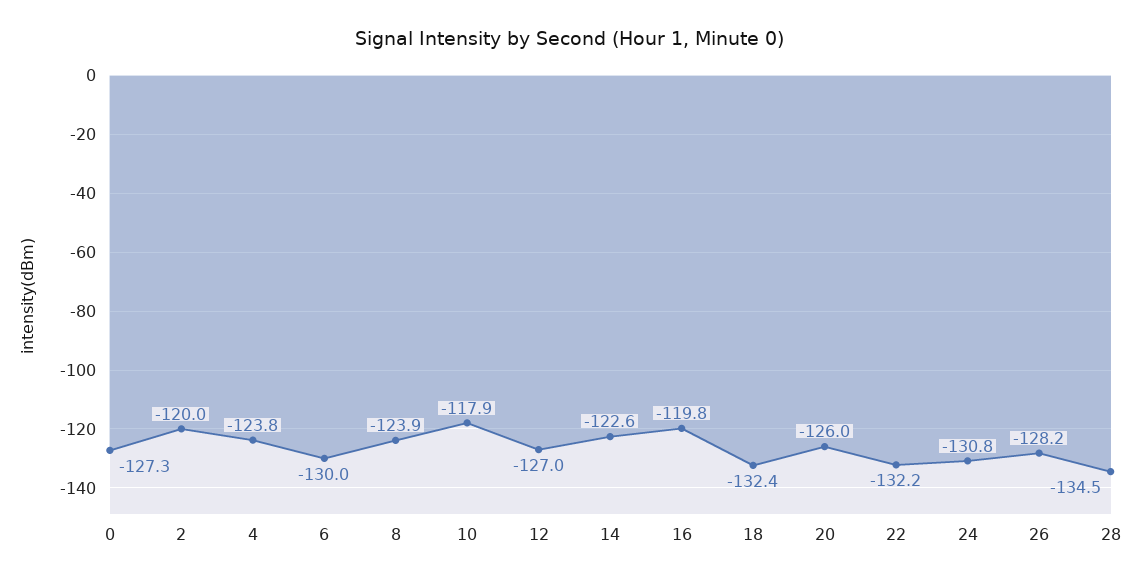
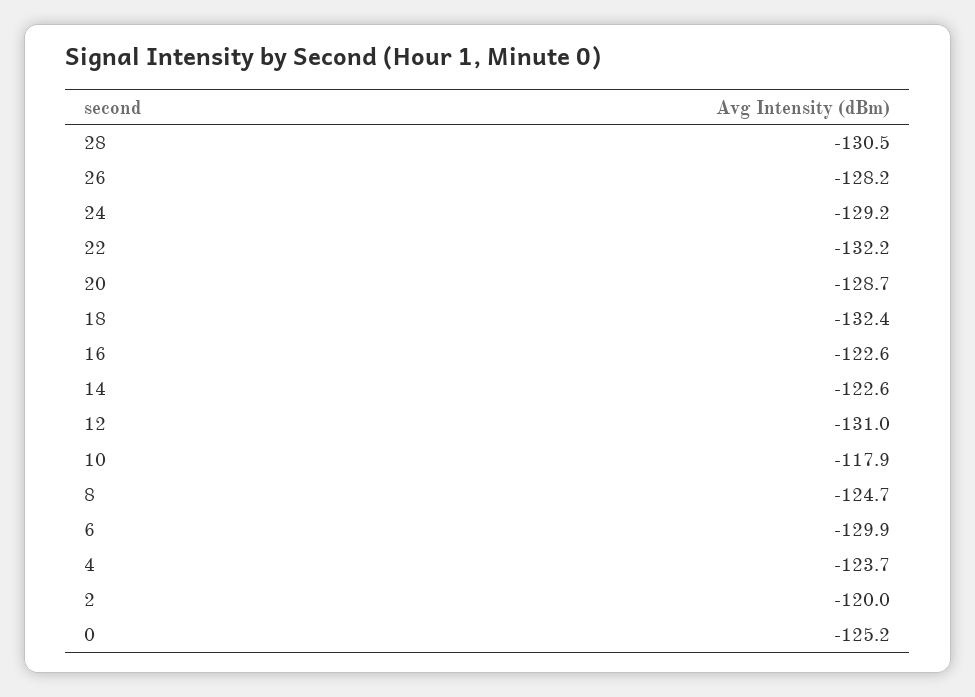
0: -127.3 -> -125.2
4: -123.8 -> -123.7
6: -130 -> -129.9
8: -123.9 -> -124.7
12: -127 -> -131
16: -119.8 -> -122.6
20: -126 -> -128.7
24: -130.8 -> -129.2
28: -134.5 -> -130.5

